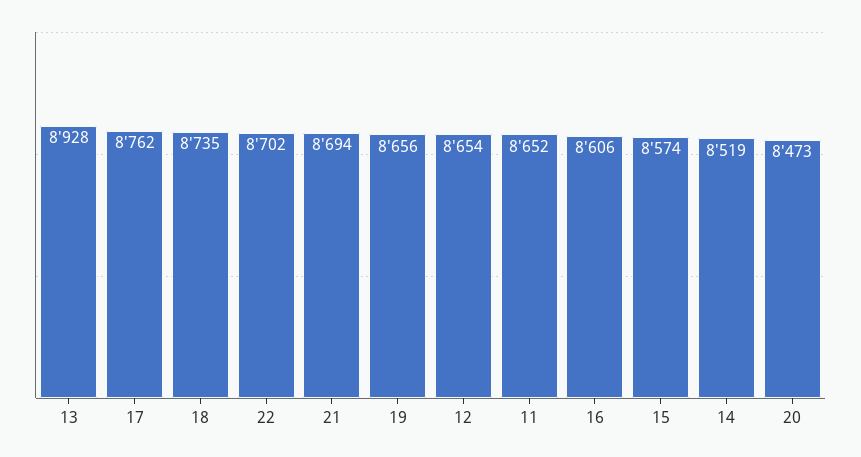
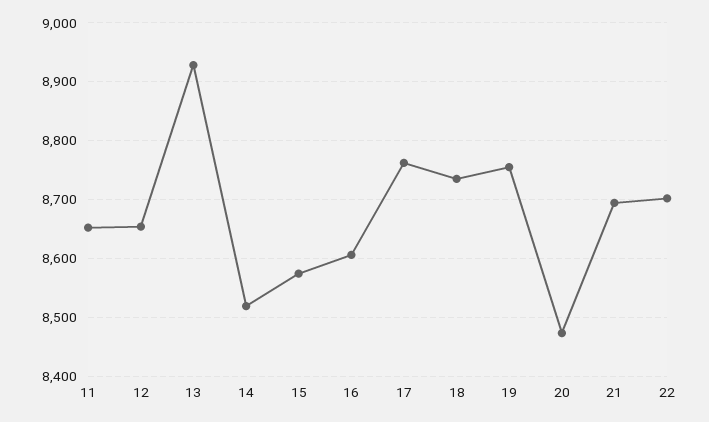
19: 8656 -> 8760

